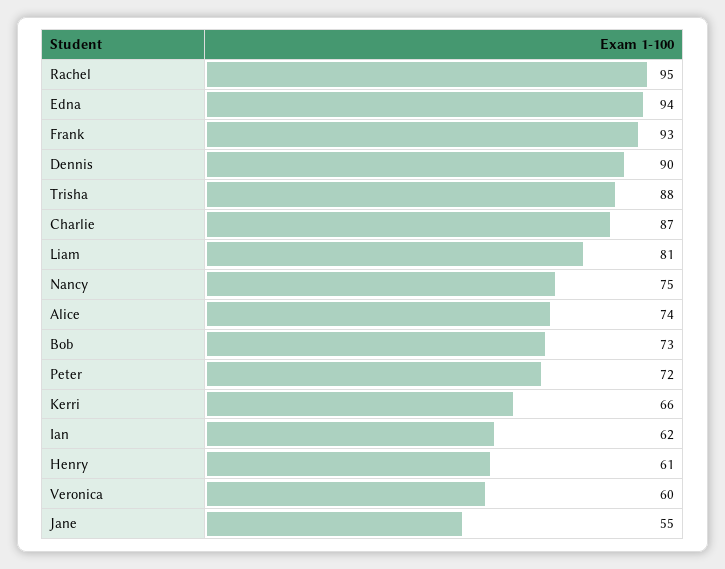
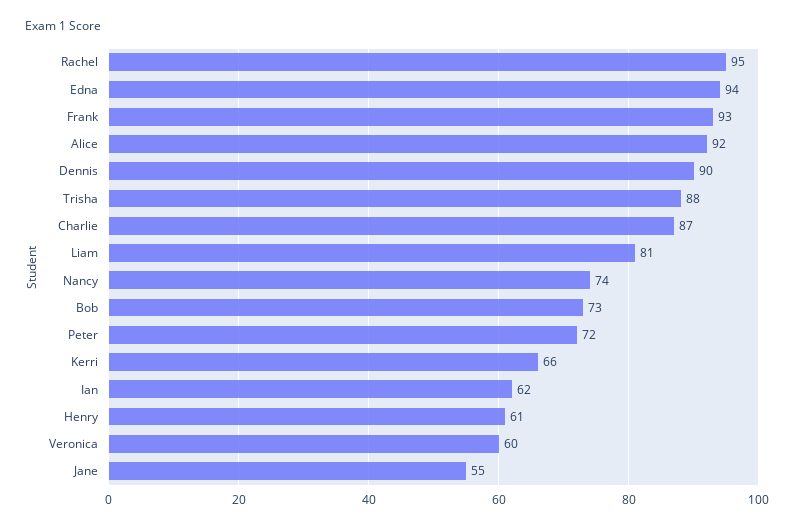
Nancy: 75 -> 74
Alice: 74 -> 92

